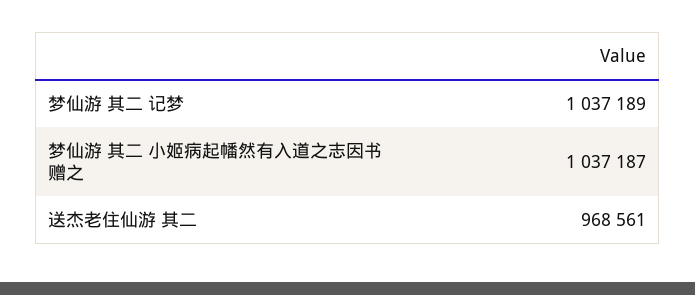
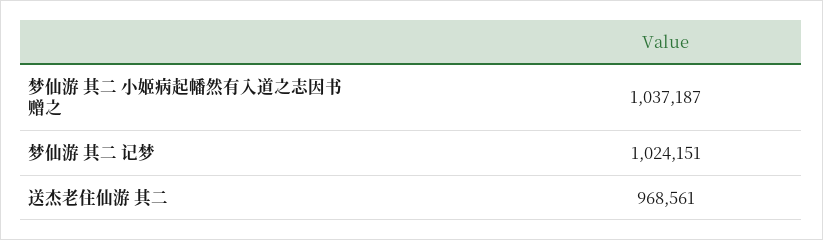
梦仙游 其二 记梦: 1037189 -> 1024151

